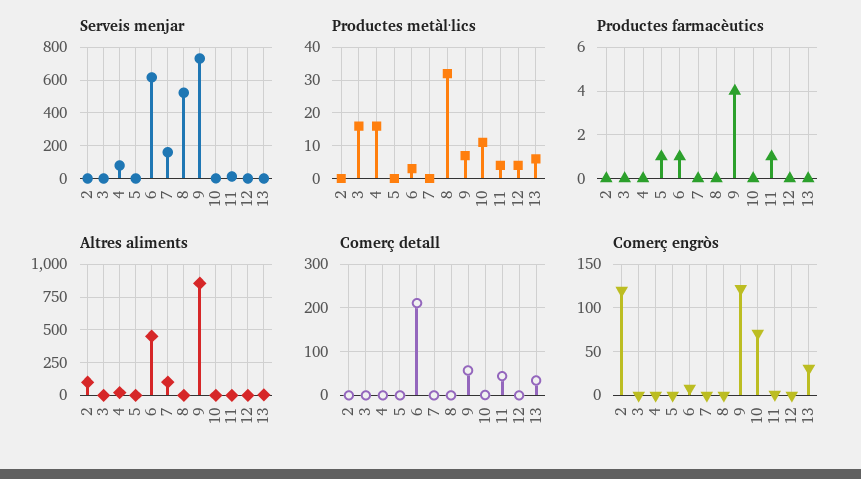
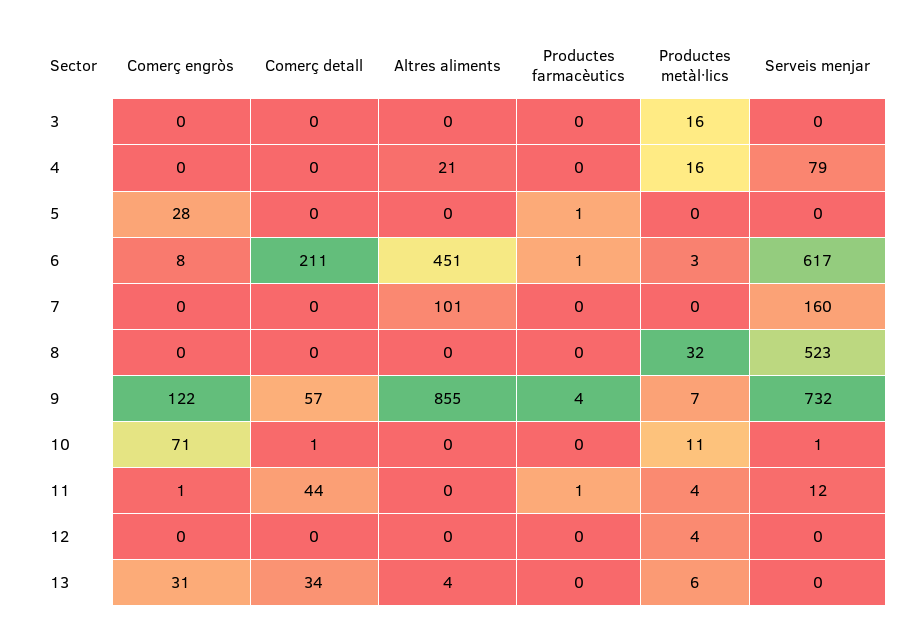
Serveis menjar, 2: 0 -> none
Productes metàl·lics, 2: 0 -> none
Productes farmacèutics, 2: 0 -> none
Altres aliments, 2: 100 -> none
Comerç detall, 2: 0 -> none
Comerç engròs, 2: 120 -> none
Comerç engròs, 5: 0 -> 28

